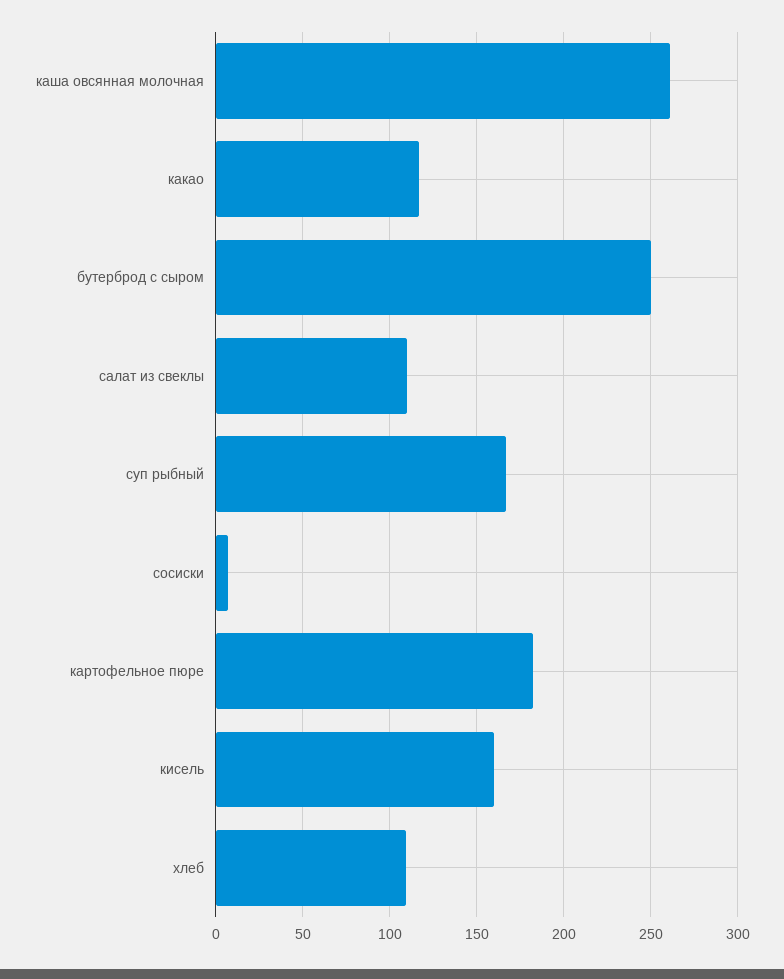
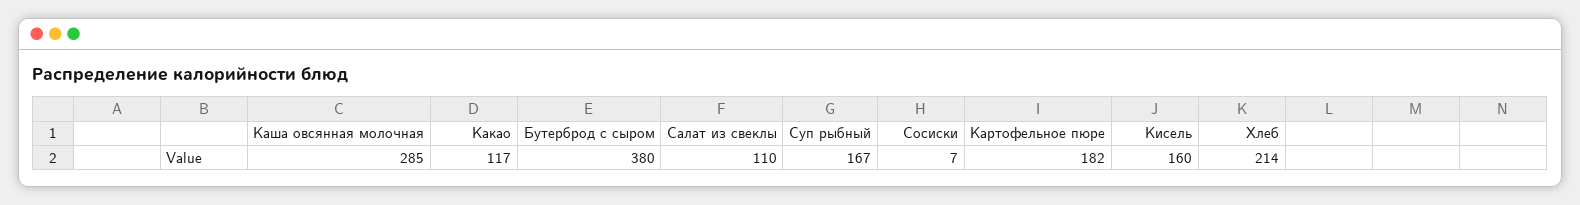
каша овсянная молочная: 260 -> 285
бутерброд с сыром: 250 -> 380
хлеб: 110 -> 214

